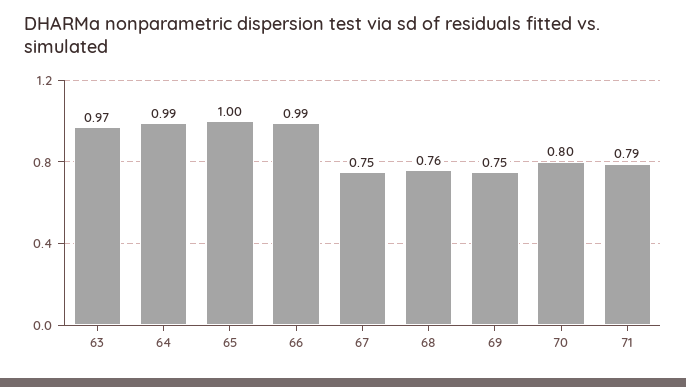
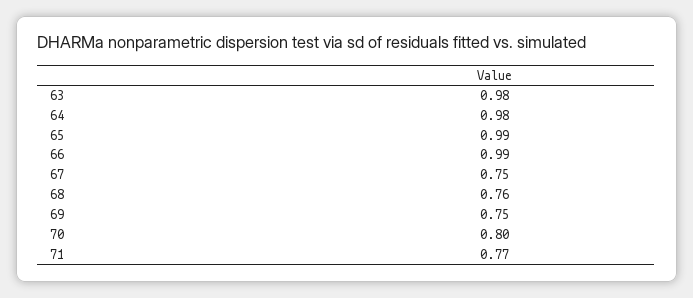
63: 0.97 -> 0.98
64: 0.99 -> 0.98
65: 1 -> 0.99
71: 0.79 -> 0.77

